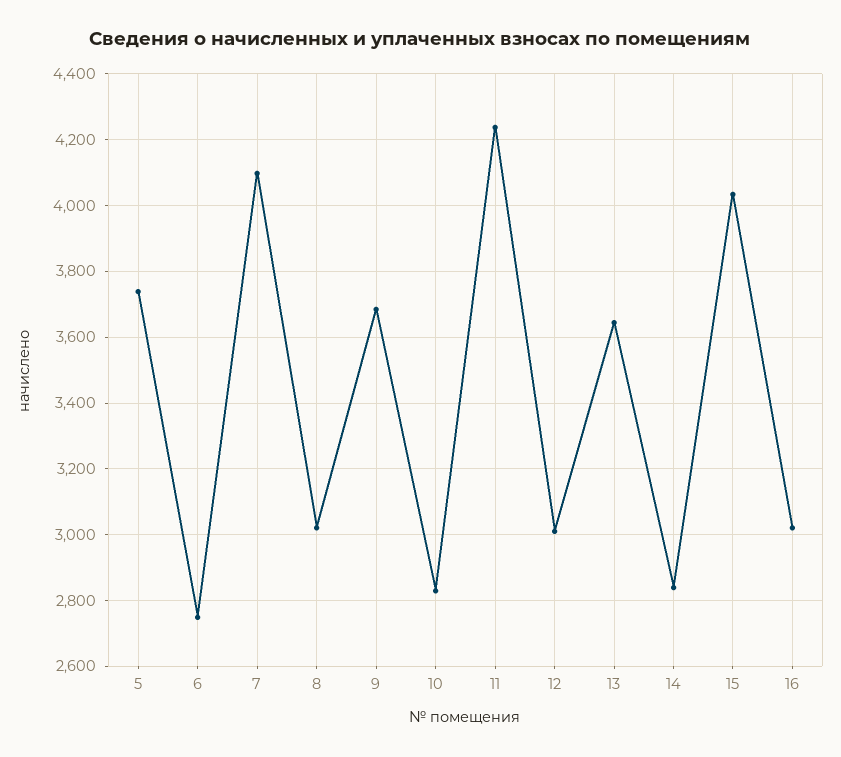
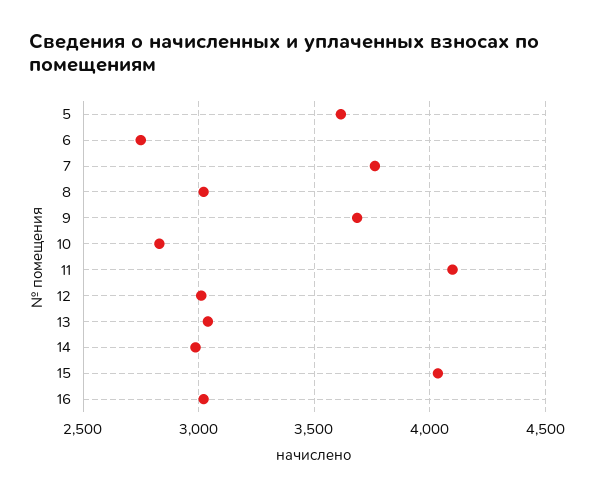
5: 3740 -> 3600
7: 4100 -> 3750
11: 4240 -> 4100
13: 3640 -> 3050
14: 2840 -> 3000

